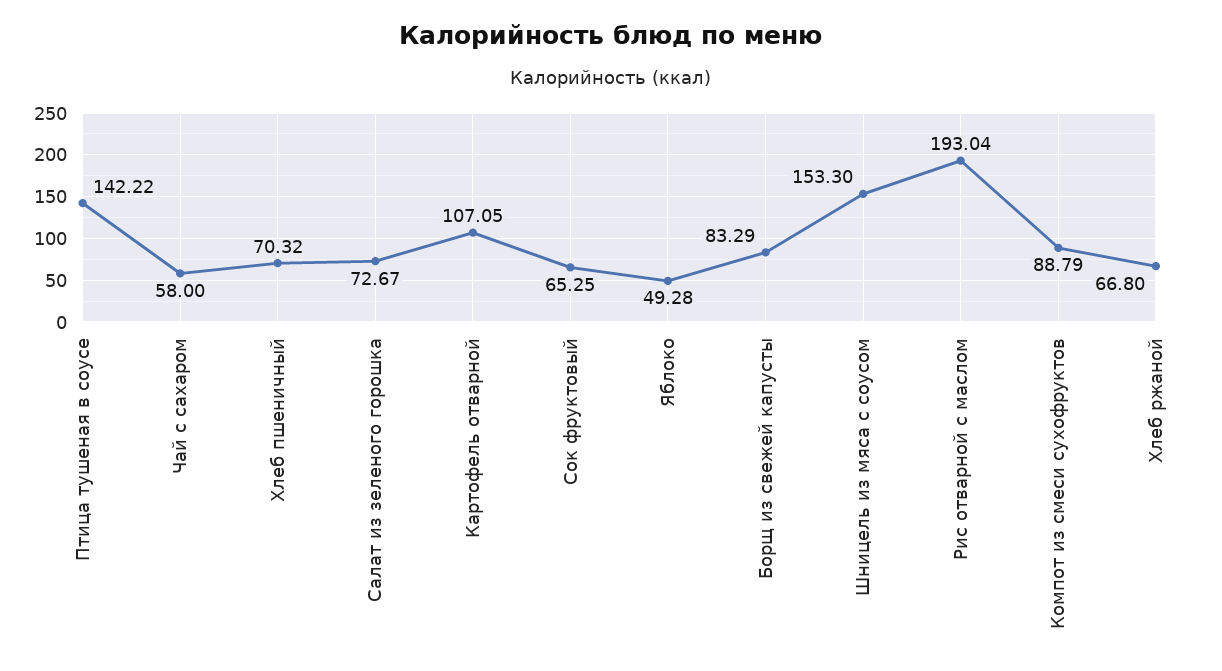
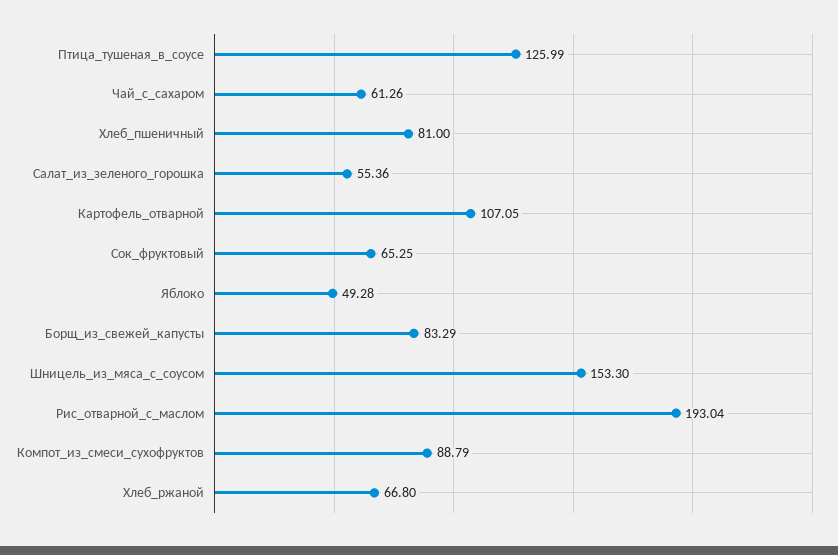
Птица тушеная в соусе: 142.22 -> 125.99
Чай с сахаром: 58 -> 61.26
Хлеб пшеничный: 70.32 -> 81
Салат из зеленого горошка: 72.67 -> 55.36

